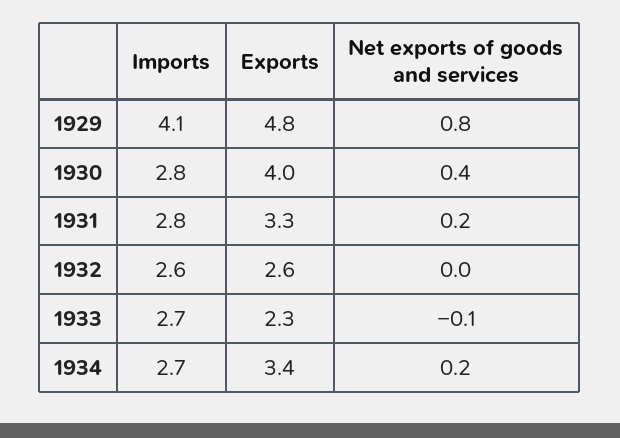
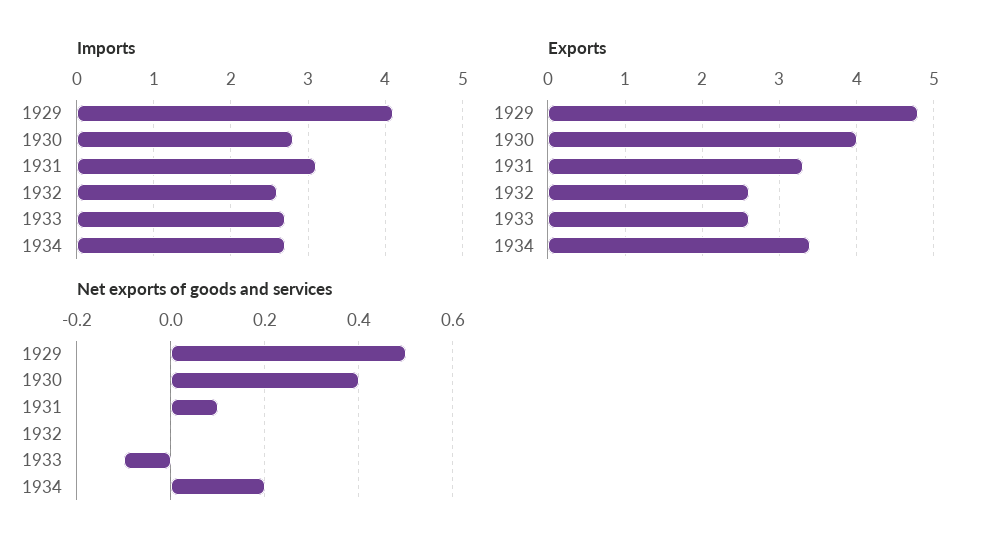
Net exports of goods and services, 1929: 0.8 -> 0.5
Imports, 1931: 2.8 -> 3.1
Net exports of goods and services, 1931: 0.2 -> 0.1
Exports, 1933: 2.3 -> 2.6

